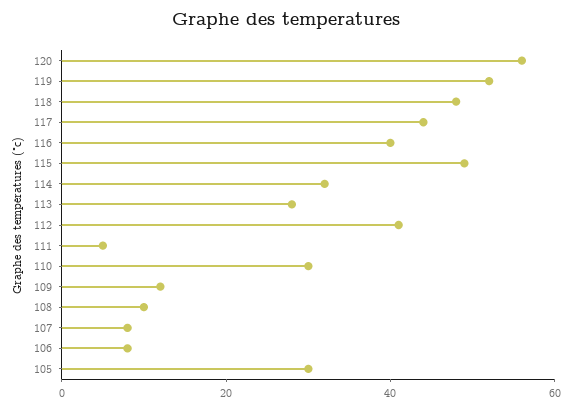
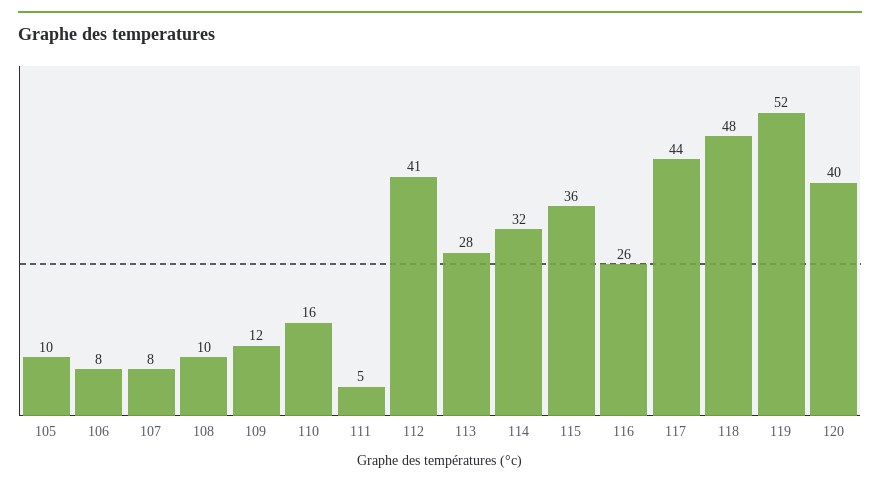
120: 55 -> 40
116: 40 -> 26
115: 50 -> 36
110: 30 -> 16
105: 30 -> 10

